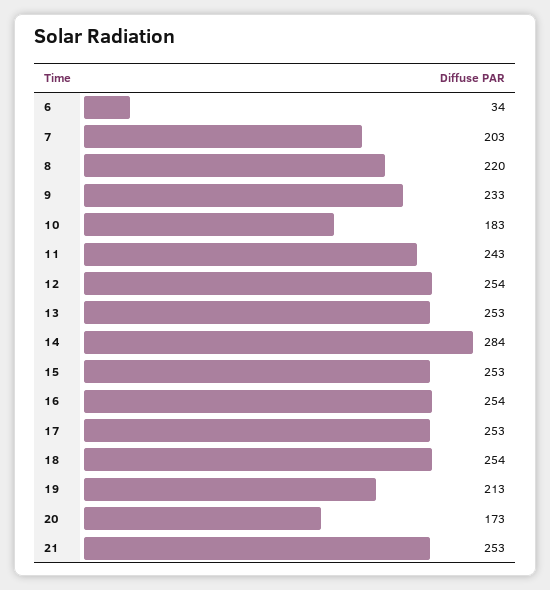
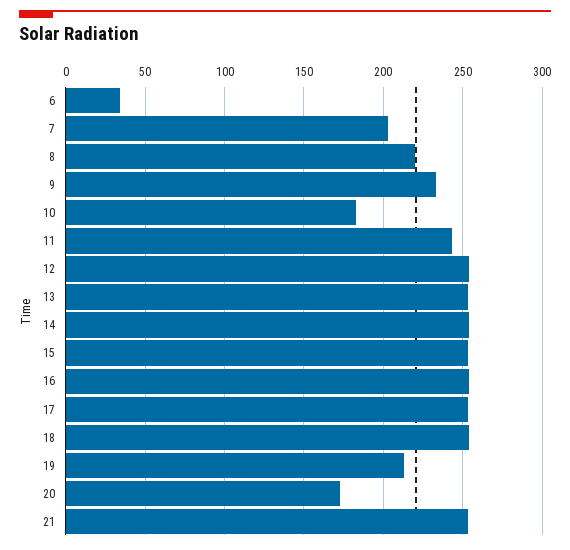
14: 284 -> 255

